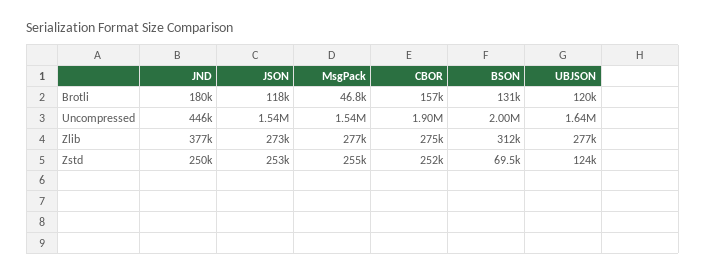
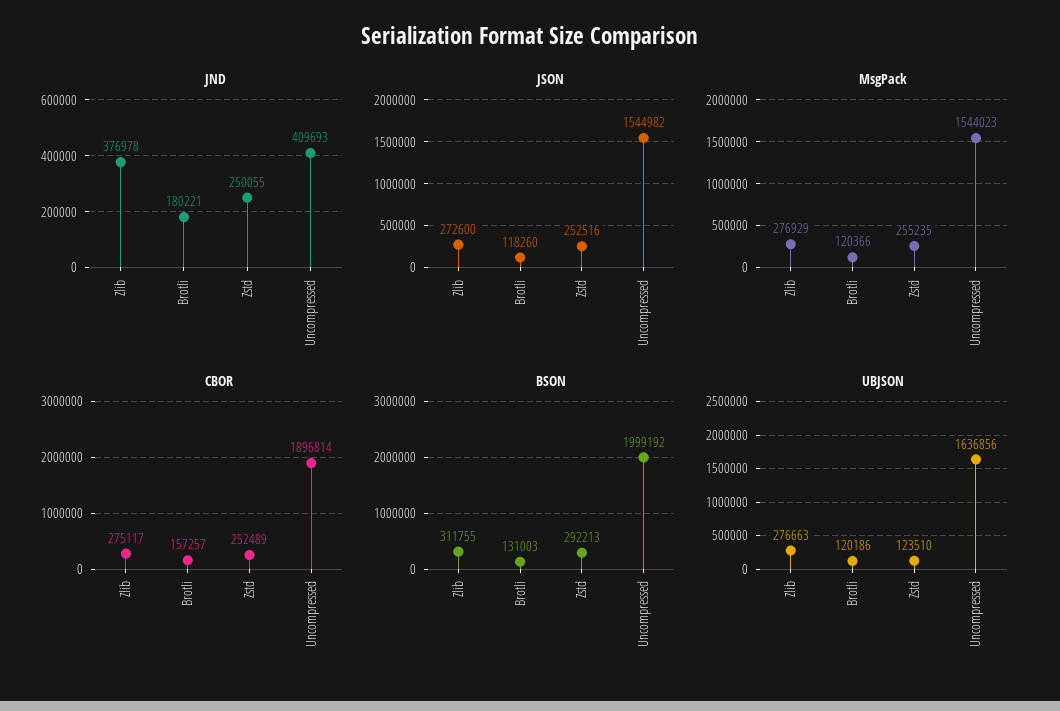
MsgPack, Brotli: 46800 -> 120366
JND, Uncompressed: 446000 -> 409693
BSON, Zstd: 69500 -> 292213

